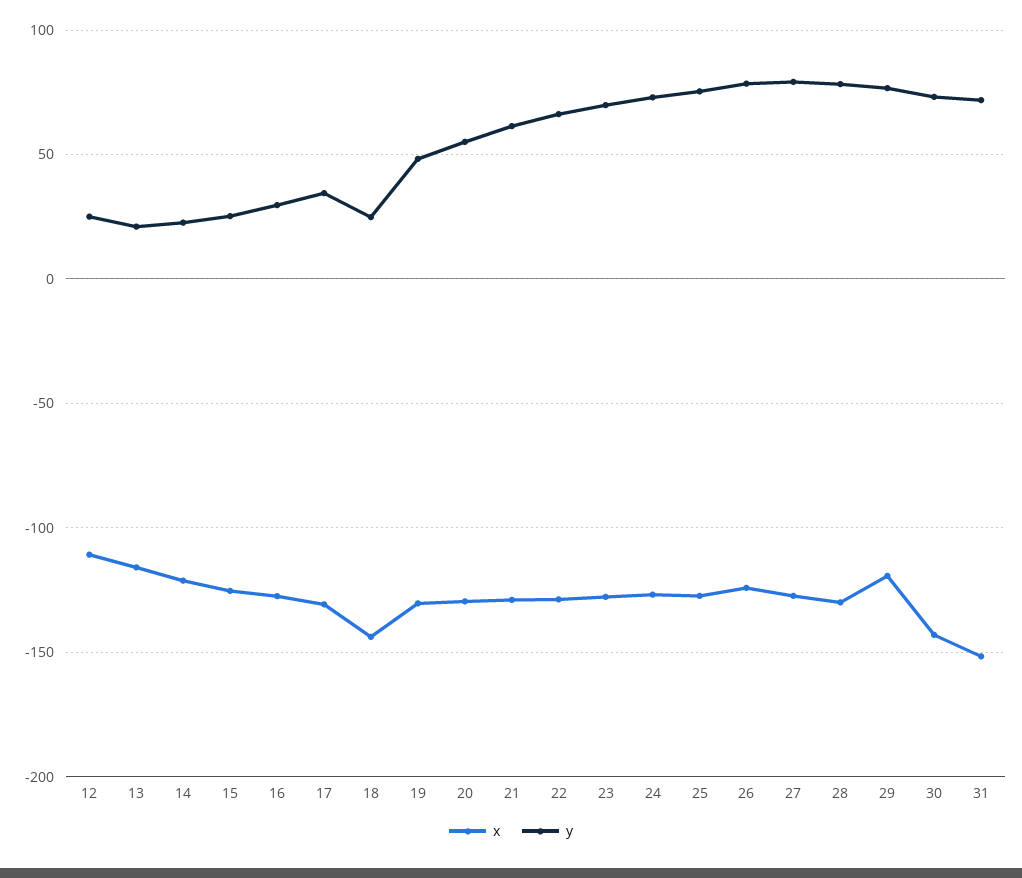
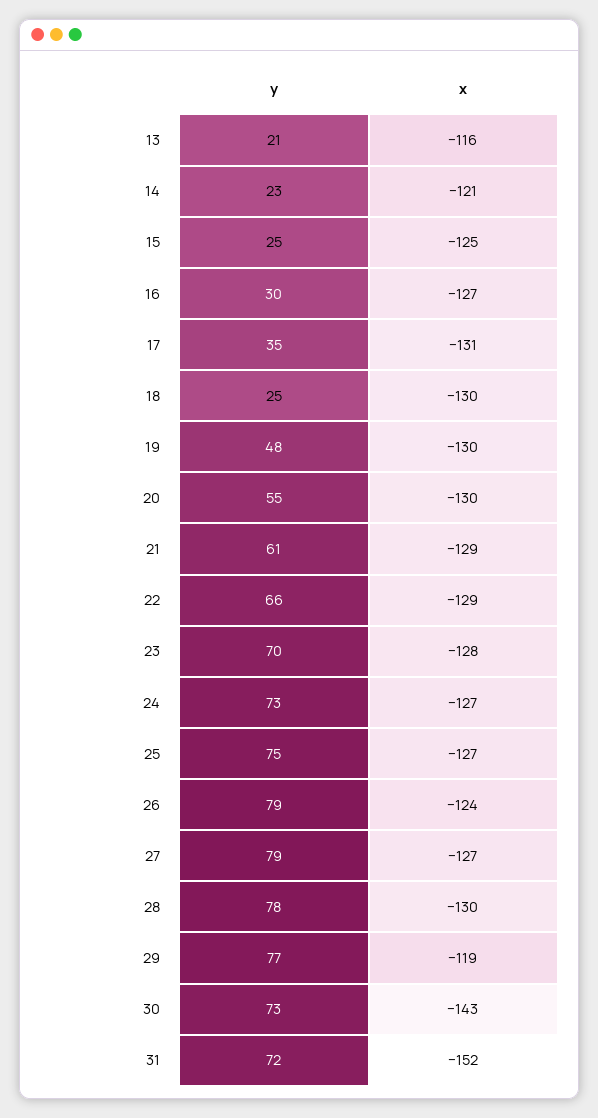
x, 12: -110 -> none
y, 12: 25 -> none
x, 18: -145 -> -130

